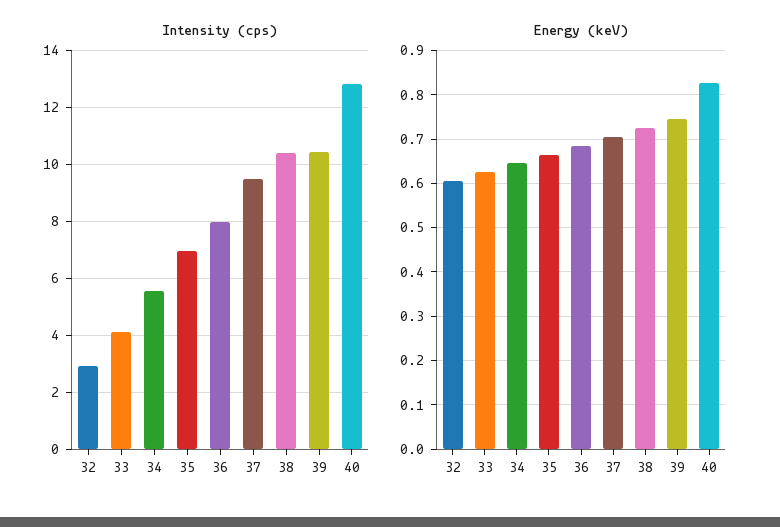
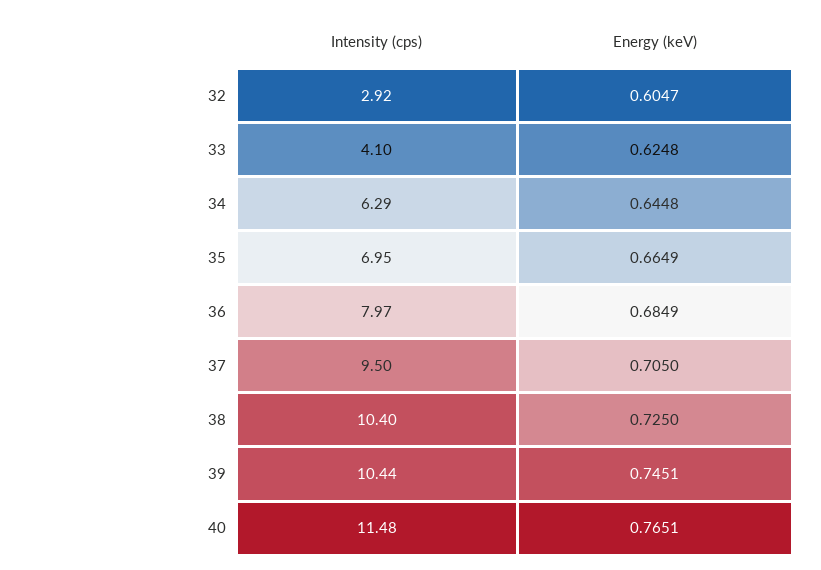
Intensity (cps), 34: 5.5 -> 6.29
Intensity (cps), 40: 12.75 -> 11.48
Energy (keV), 40: 0.82 -> 0.7651

